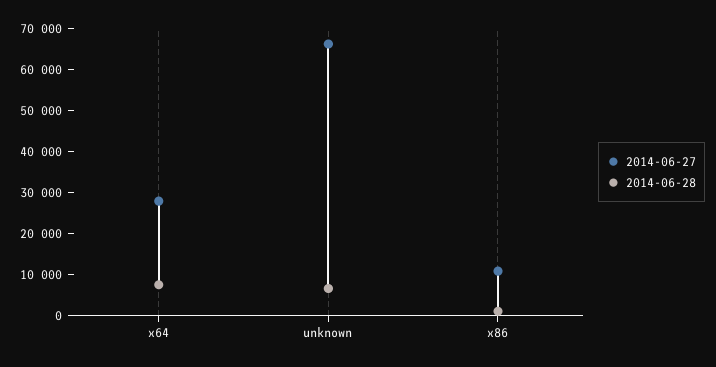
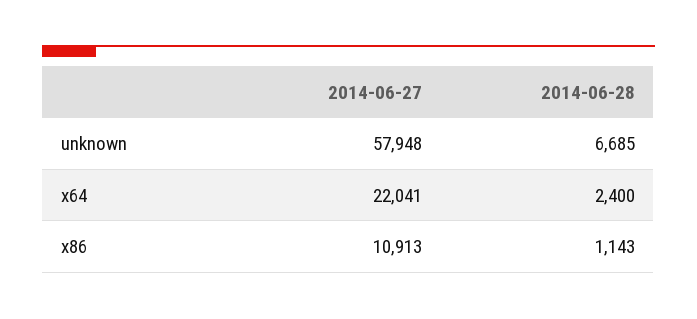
2014-06-27, x64: 28000 -> 22041
2014-06-28, x64: 8000 -> 2400
2014-06-27, unknown: 66000 -> 57948

